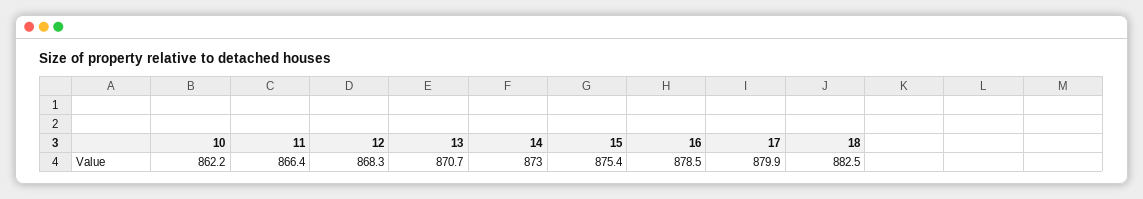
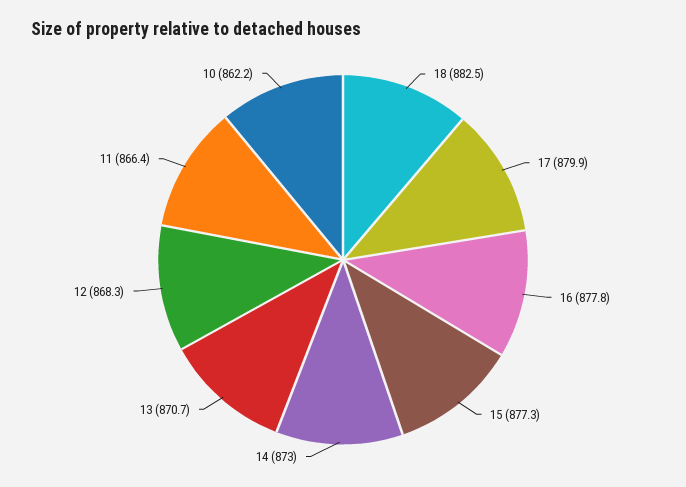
15: 875.4 -> 877.3
16: 878.5 -> 877.8

